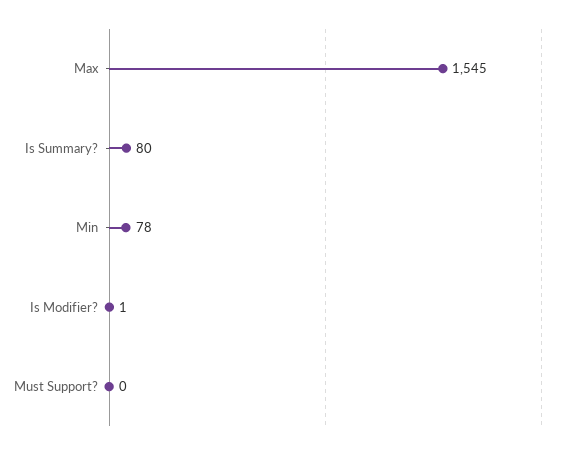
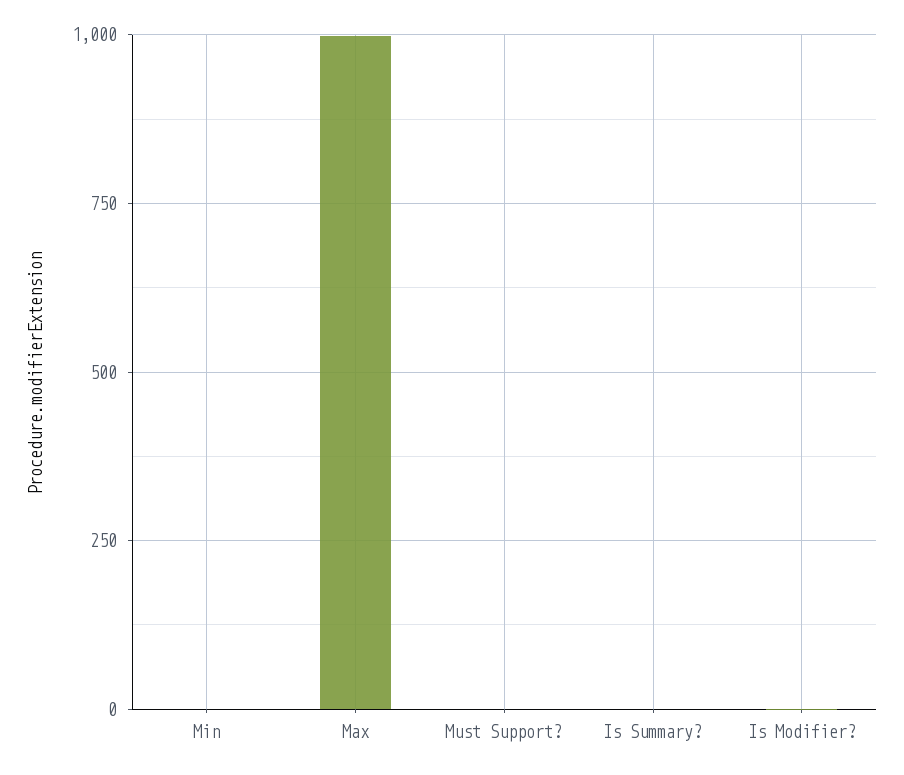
Max: 1545 -> 1000
Is Summary?: 80 -> 0
Min: 78 -> 0

